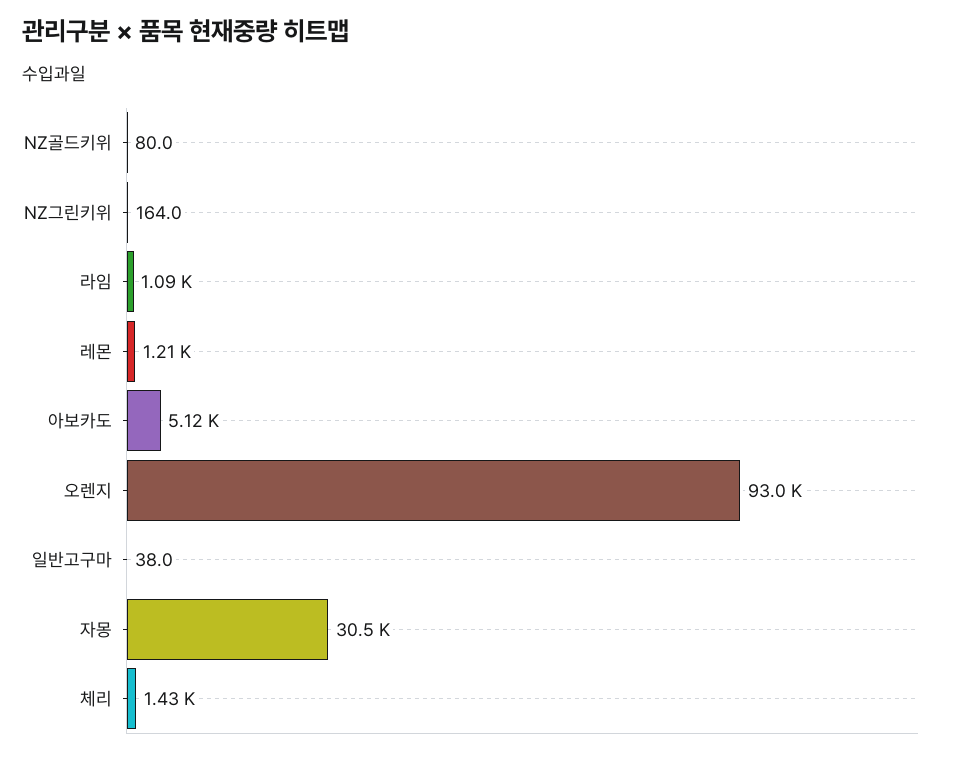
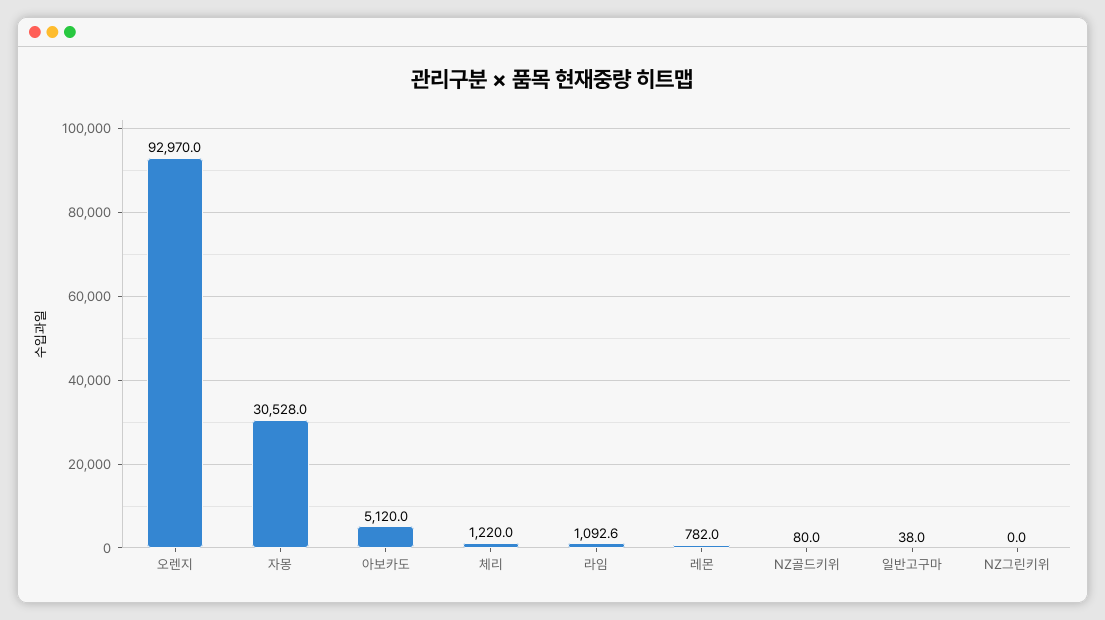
NZ그린키위: 164 -> 0
레몬: 1210 -> 782
체리: 1430 -> 1220

